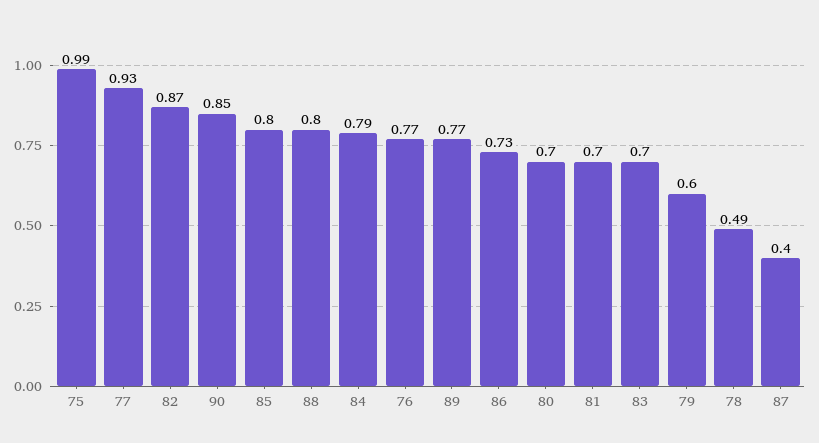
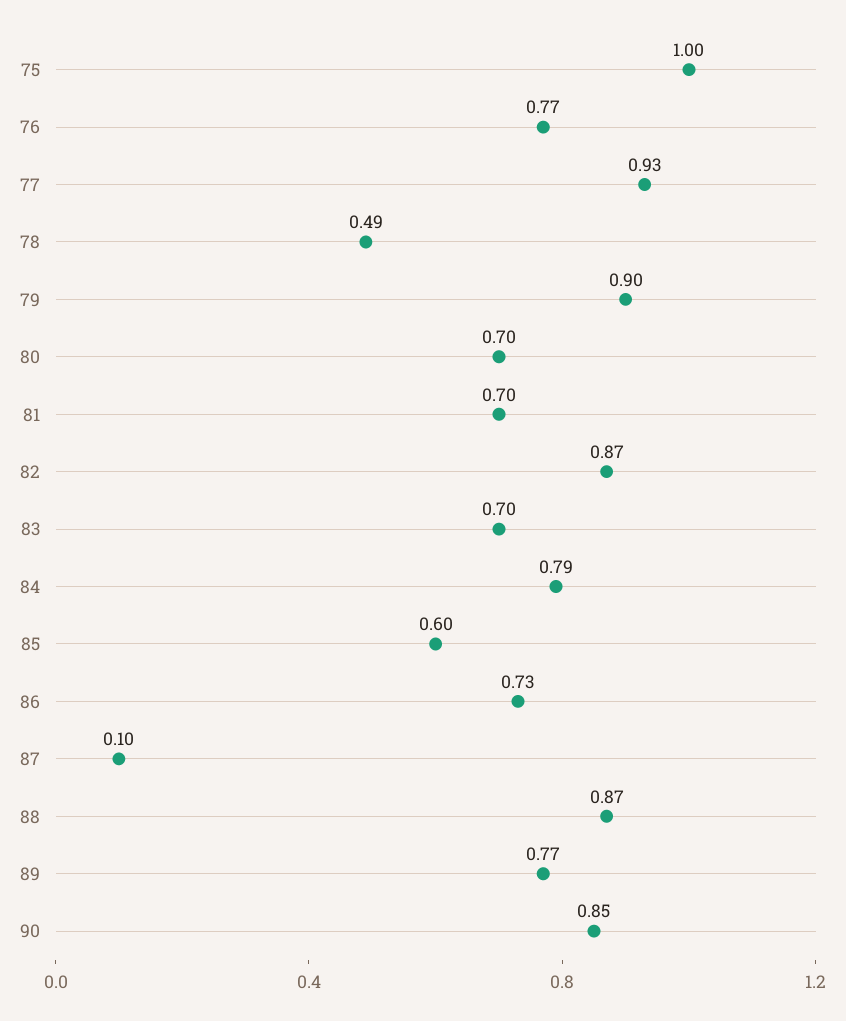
75: 0.99 -> 1
85: 0.8 -> 0.6
88: 0.8 -> 0.87
79: 0.6 -> 0.9
87: 0.4 -> 0.1

